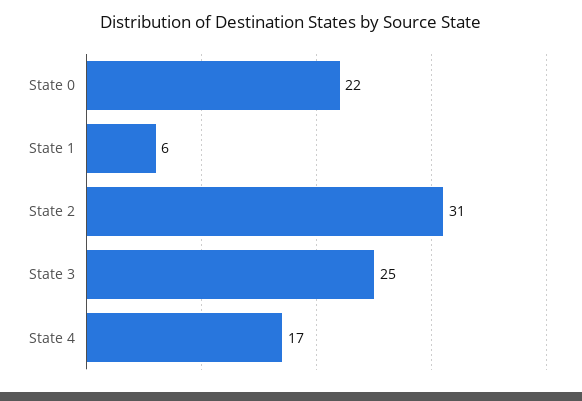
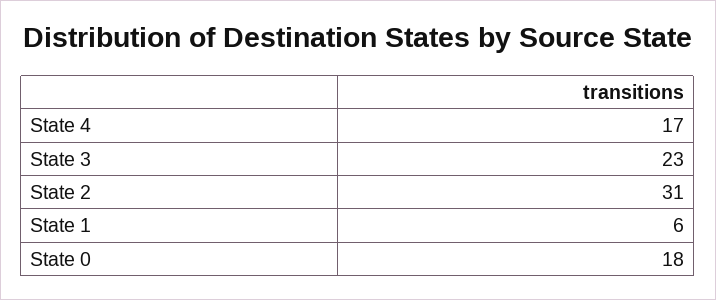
State 0: 22 -> 18
State 3: 25 -> 23

